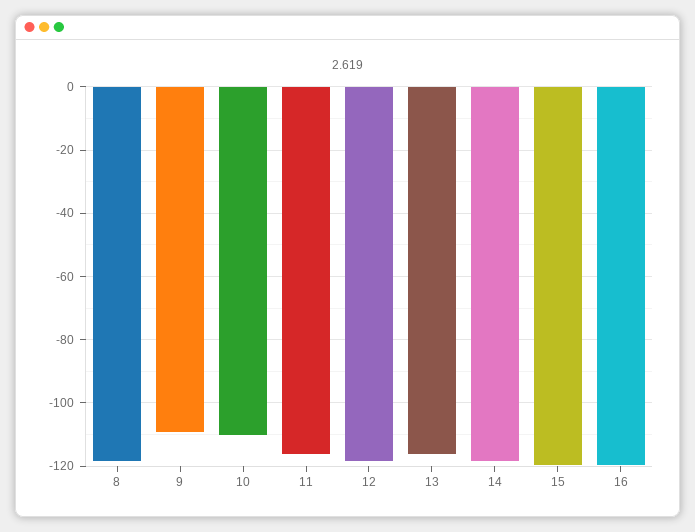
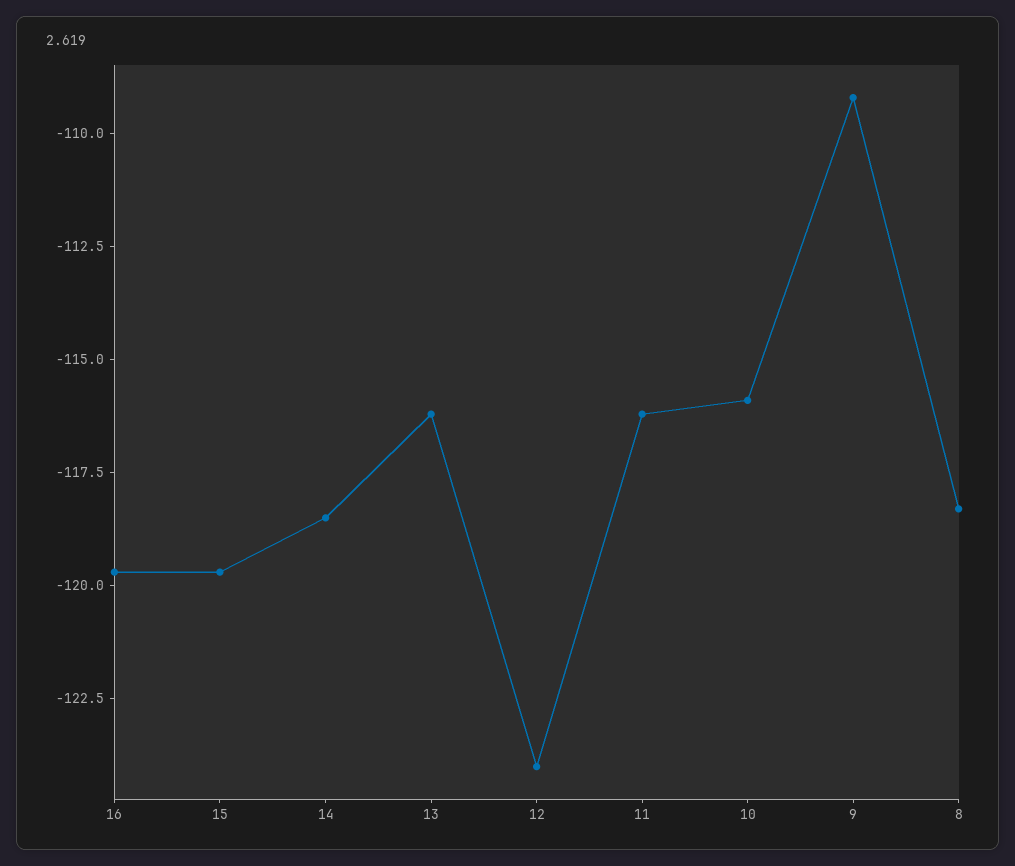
10: -110 -> -116
12: -118 -> -124

